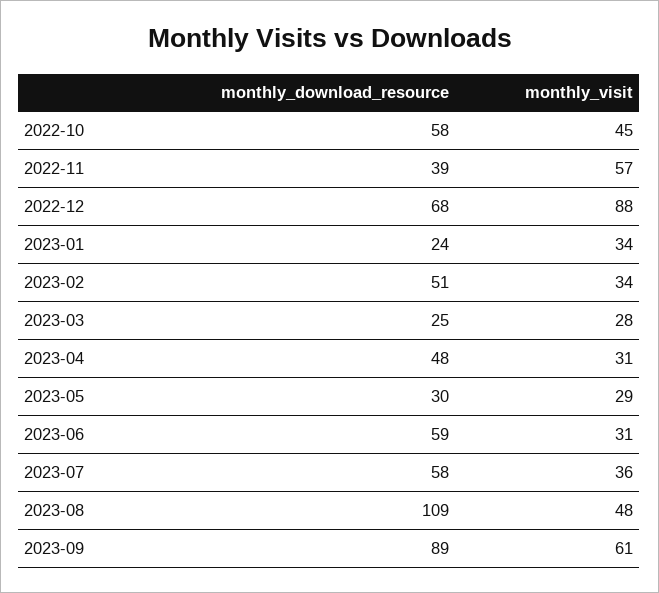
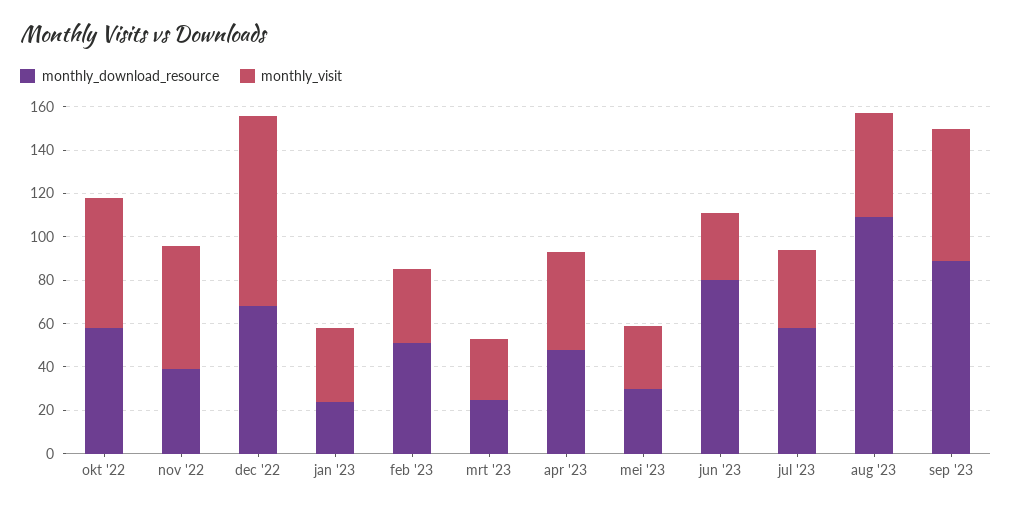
monthly_visit, 2022-10: 45 -> 60
monthly_visit, 2023-04: 31 -> 45
monthly_download_resource, 2023-06: 59 -> 80

